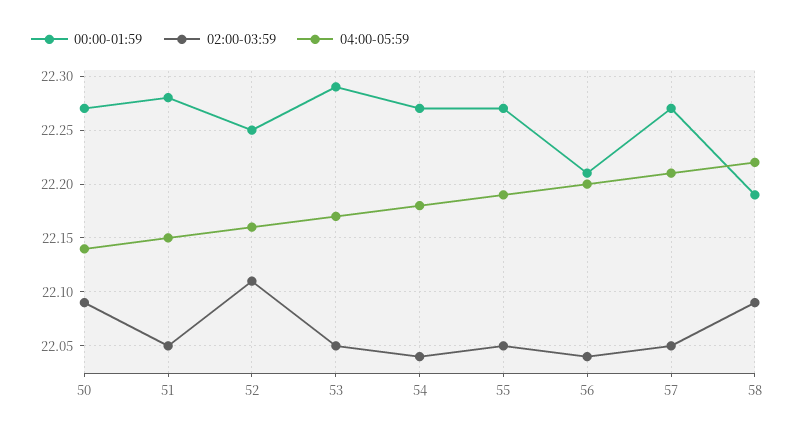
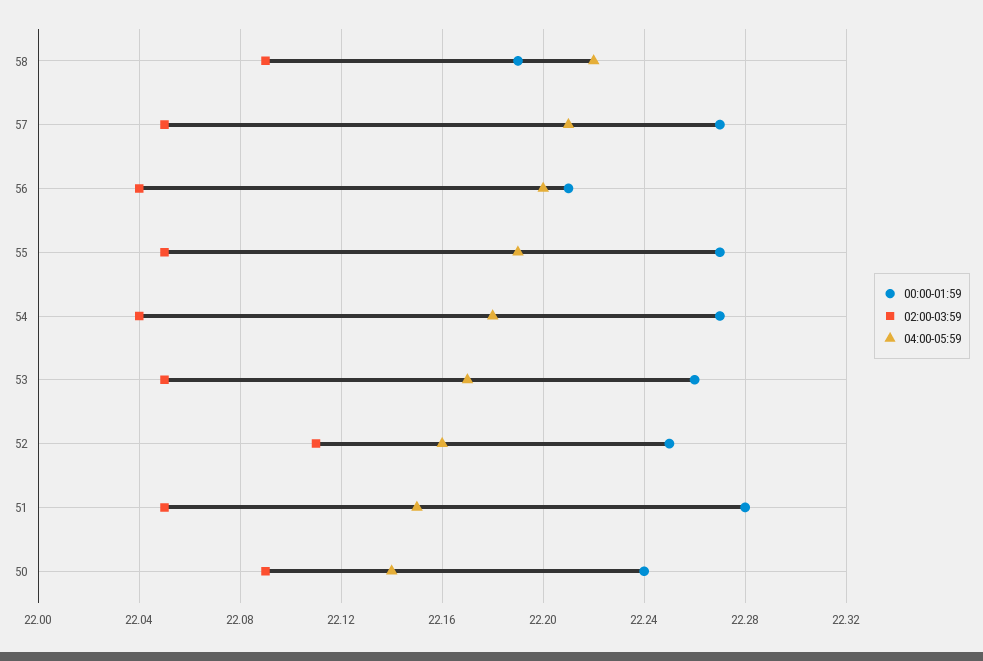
00:00-01:59, 50: 22.27 -> 22.24
00:00-01:59, 53: 22.29 -> 22.26

